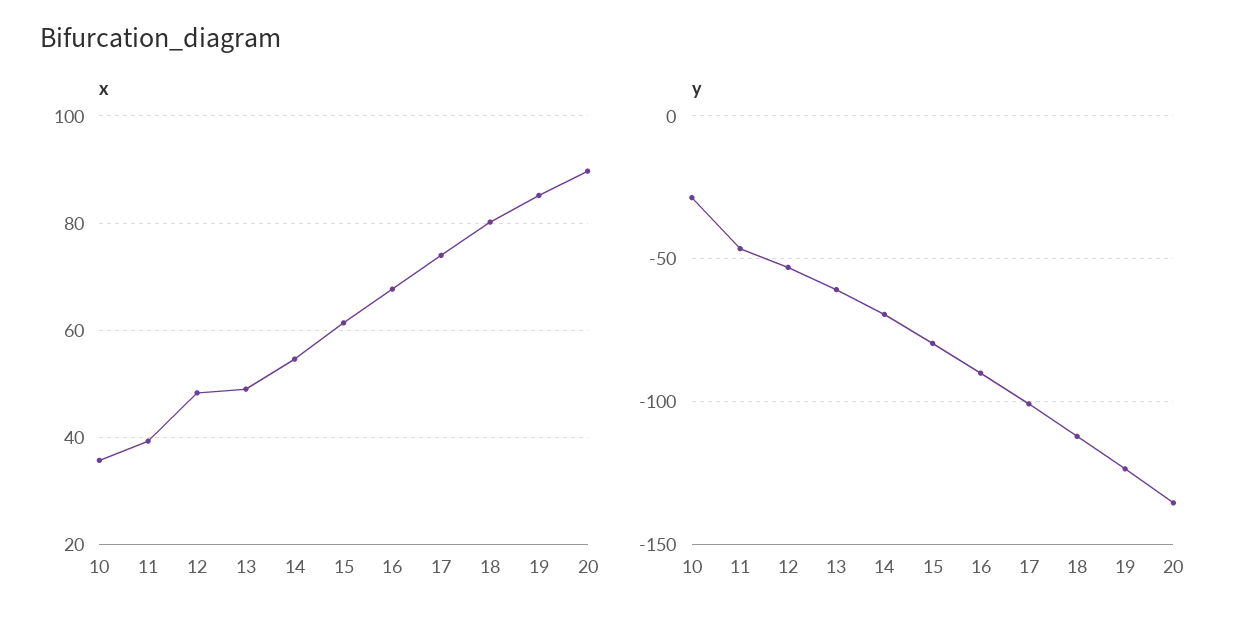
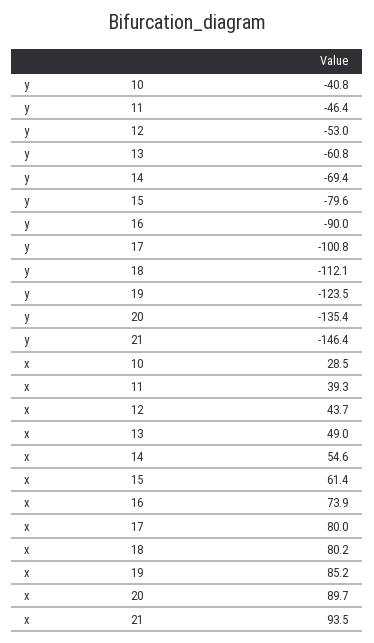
x, 10: 36 -> 28.5
x, 12: 48 -> 43.7
x, 16: 68 -> 73.9
x, 17: 74 -> 80
y, 10: -30 -> -40.8
y, 21: none -> -146.4
x, 21: none -> 93.5

